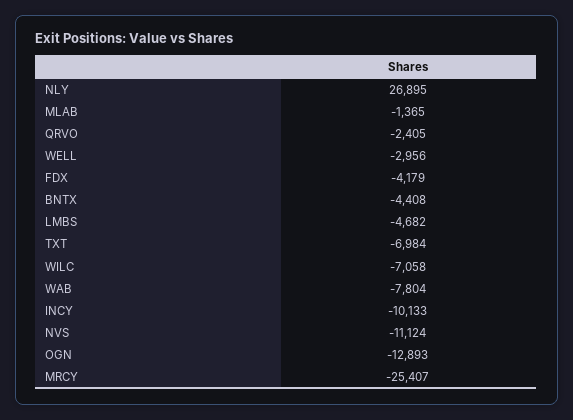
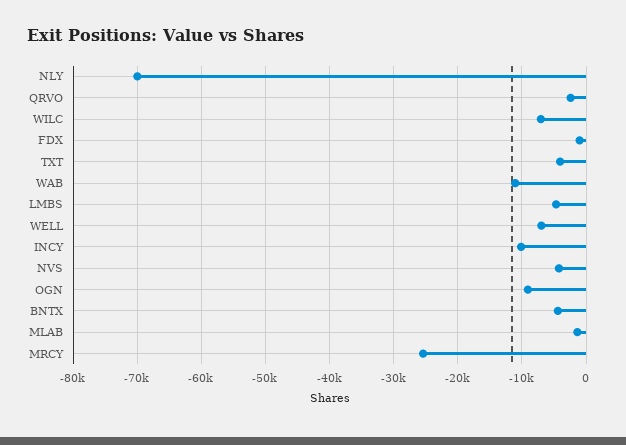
NLY: 26895 -> -70000
WELL: -2956 -> -7000
FDX: -4179 -> -1000
TXT: -6984 -> -4000
WAB: -7804 -> -11000
NVS: -11124 -> -4000
OGN: -12893 -> -9000

